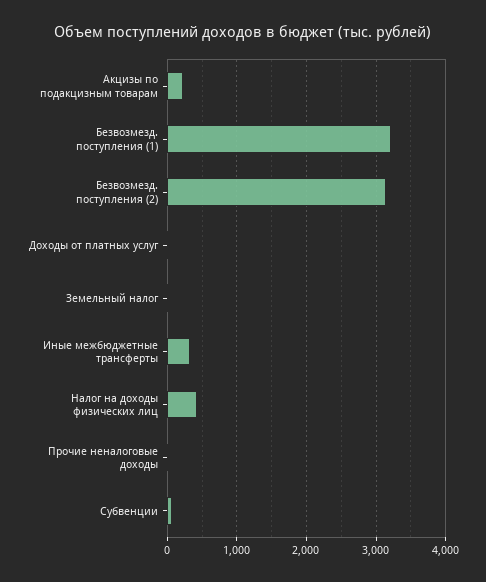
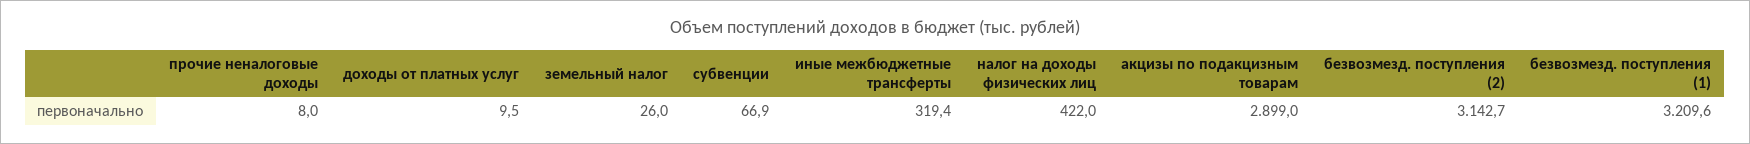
Акцизы по подакцизным товарам: 200 -> 2899

